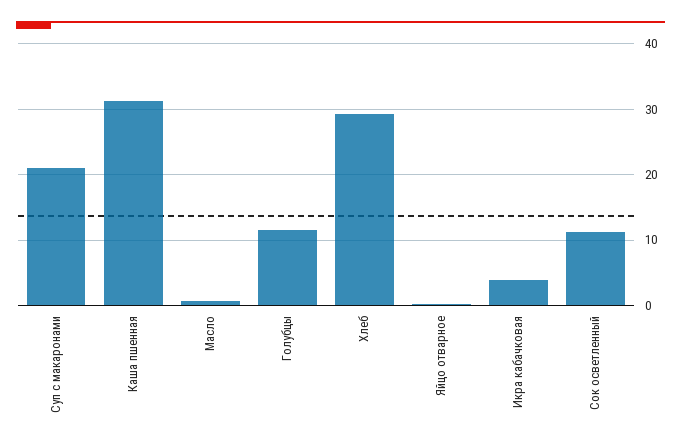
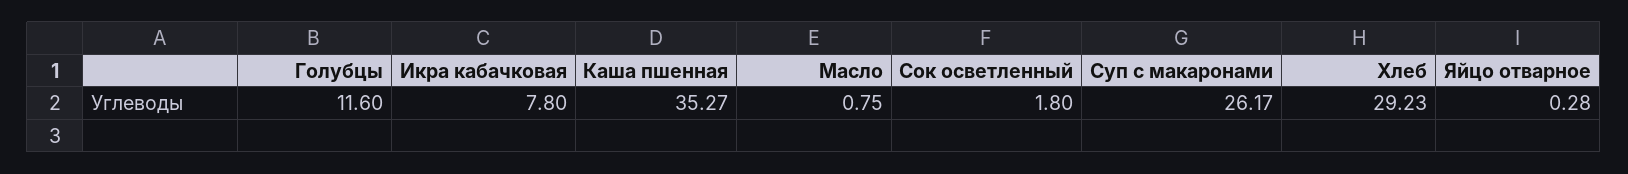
Суп с макаронами: 21 -> 26.17
Каша пшенная: 31 -> 35.27
Икра кабачковая: 4 -> 7.8
Сок осветленный: 11 -> 1.8

